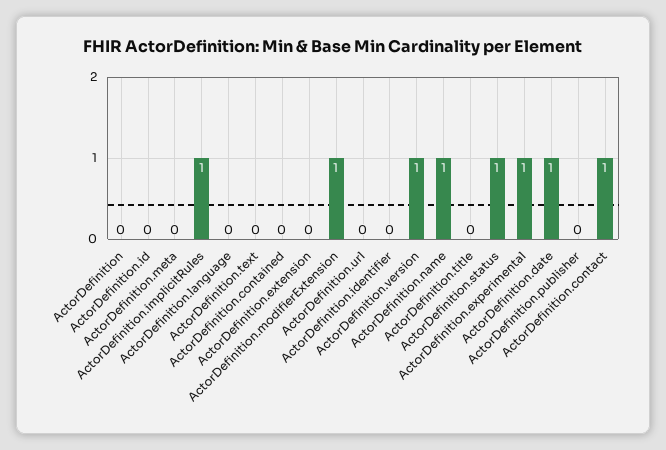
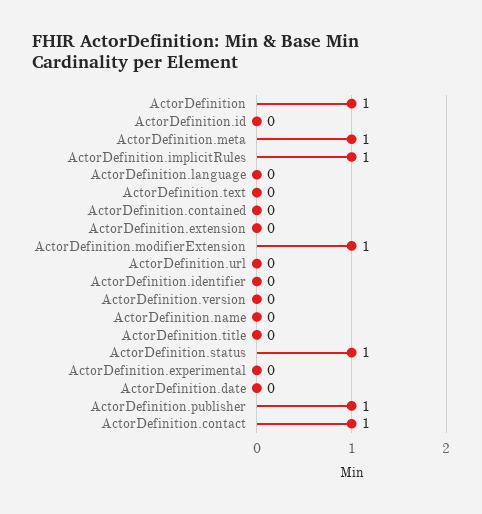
ActorDefinition: 0 -> 1
ActorDefinition.meta: 0 -> 1
ActorDefinition.version: 1 -> 0
ActorDefinition.name: 1 -> 0
ActorDefinition.experimental: 1 -> 0
ActorDefinition.date: 1 -> 0
ActorDefinition.publisher: 0 -> 1

